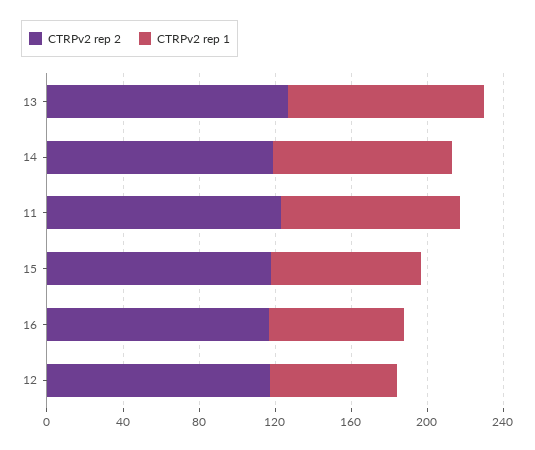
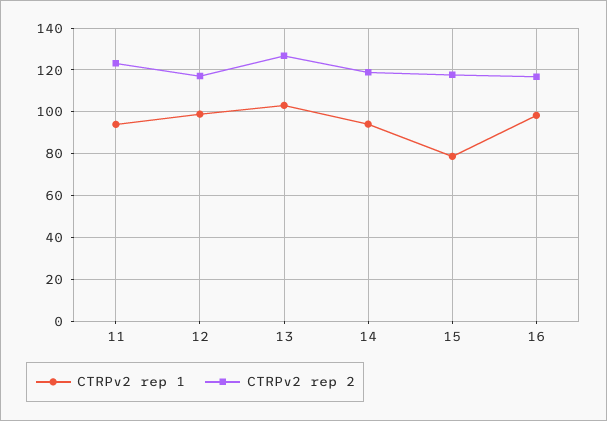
CTRPv2 rep 1, 16: 70 -> 100
CTRPv2 rep 1, 12: 70 -> 100

